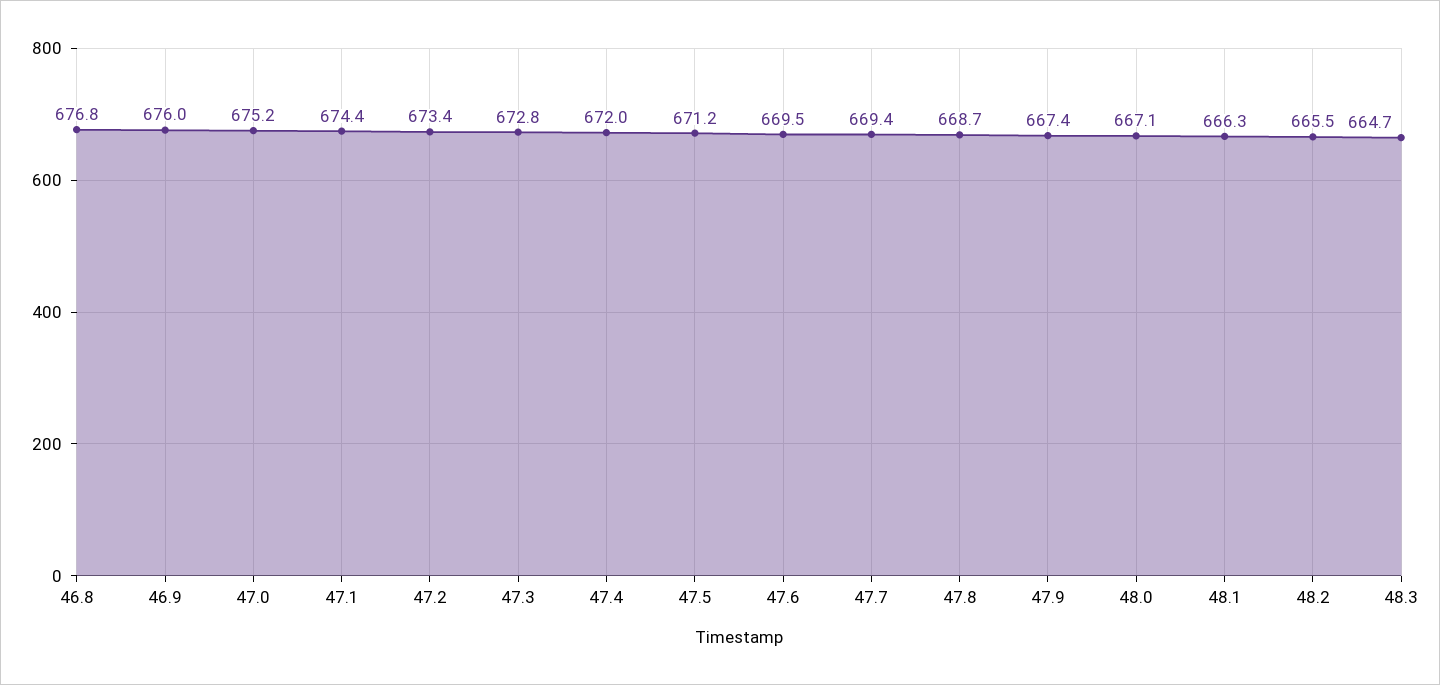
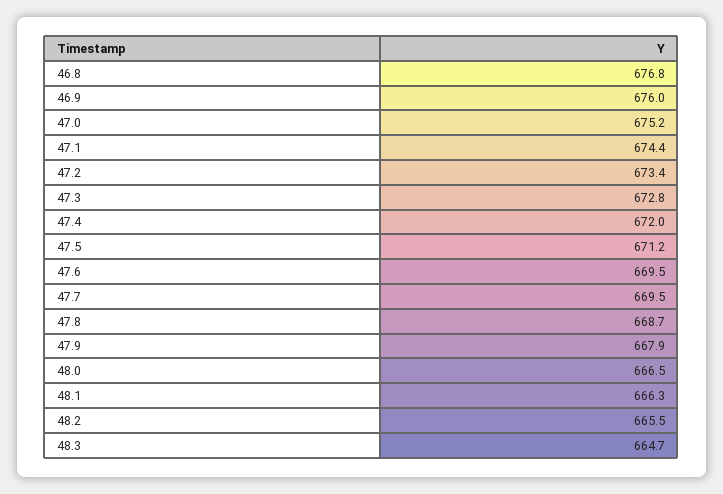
47.7: 669.4 -> 669.5
47.9: 667.4 -> 667.9
48.0: 667.1 -> 666.5

